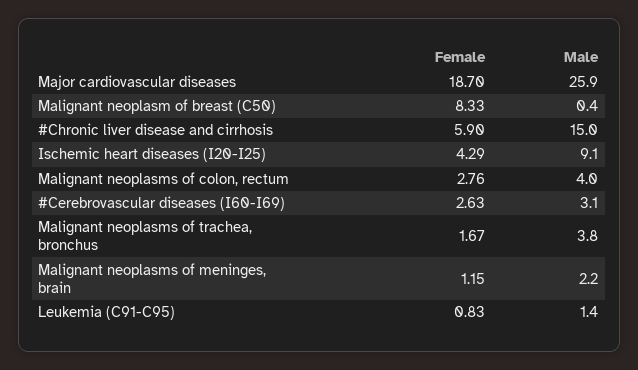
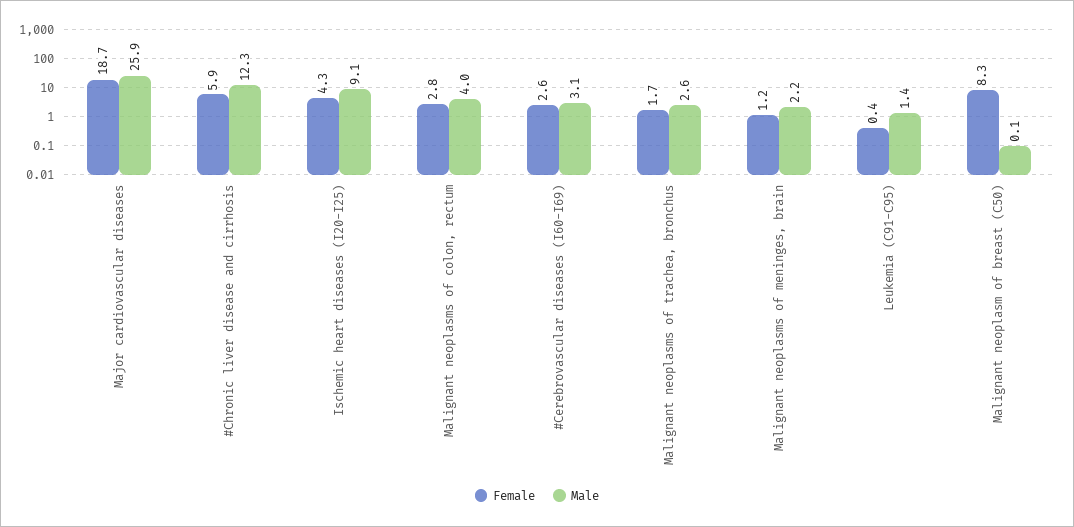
Male, Malignant neoplasm of breast (C50): 0.4 -> 0.1
Male, #Chronic liver disease and cirrhosis: 15 -> 12.3
Male, Malignant neoplasms of trachea, bronchus: 3.8 -> 2.6
Female, Leukemia (C91-C95): 0.83 -> 0.4

